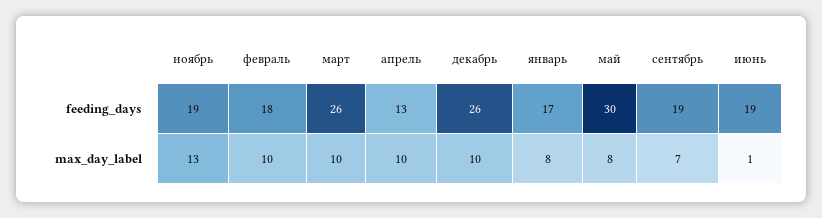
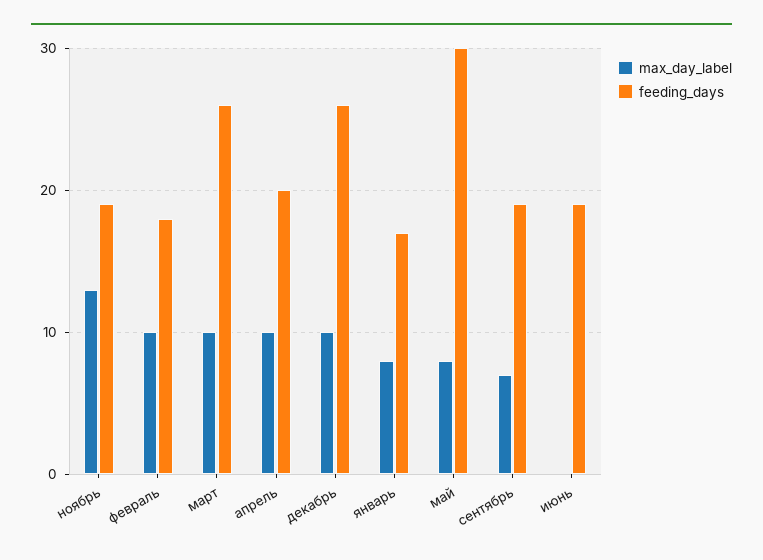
feeding_days, апрель: 13 -> 20
max_day_label, июнь: 1 -> 0

